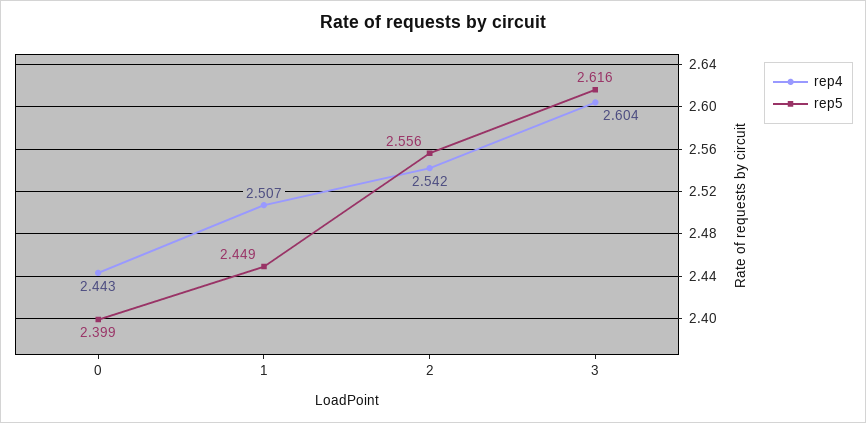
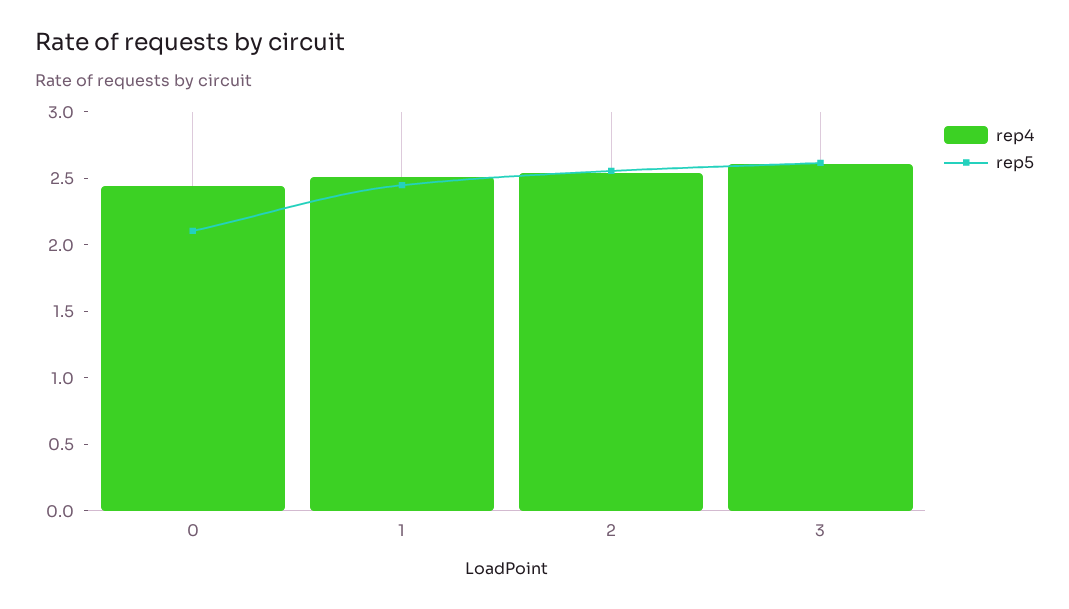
rep5, 0: 2.399 -> 2.1

